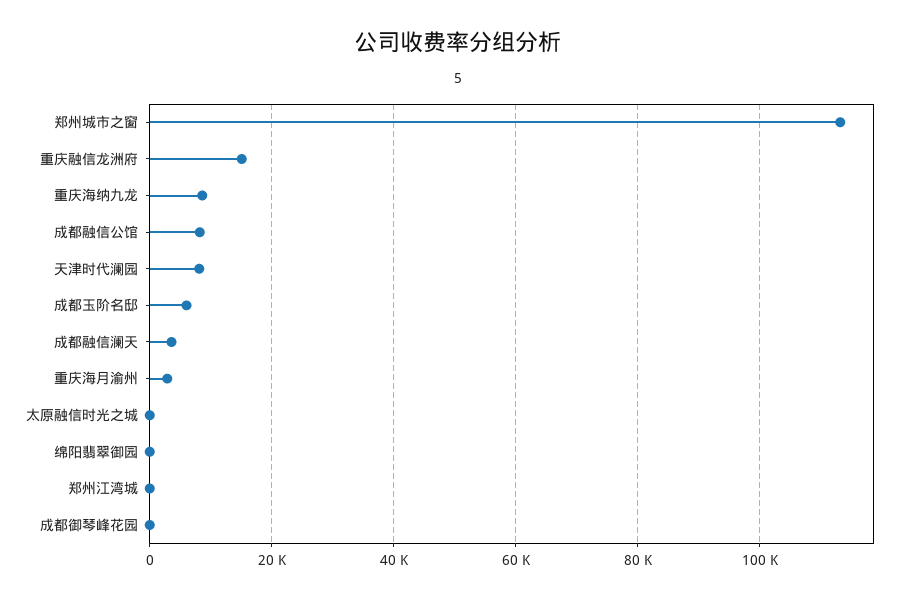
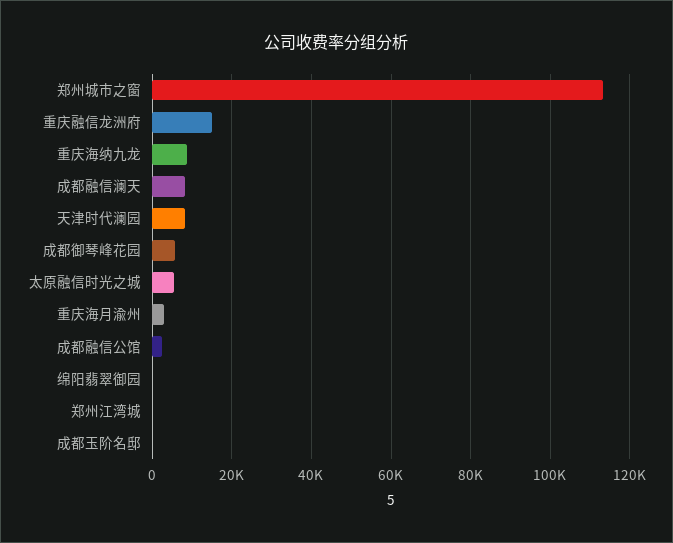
成都融信公馆: 8000 -> 2000
成都玉阶名邸: 6000 -> 0
成都融信澜天: 4000 -> 8000
太原融信时光之城: 0 -> 6000
成都御琴峰花园: 0 -> 6000

